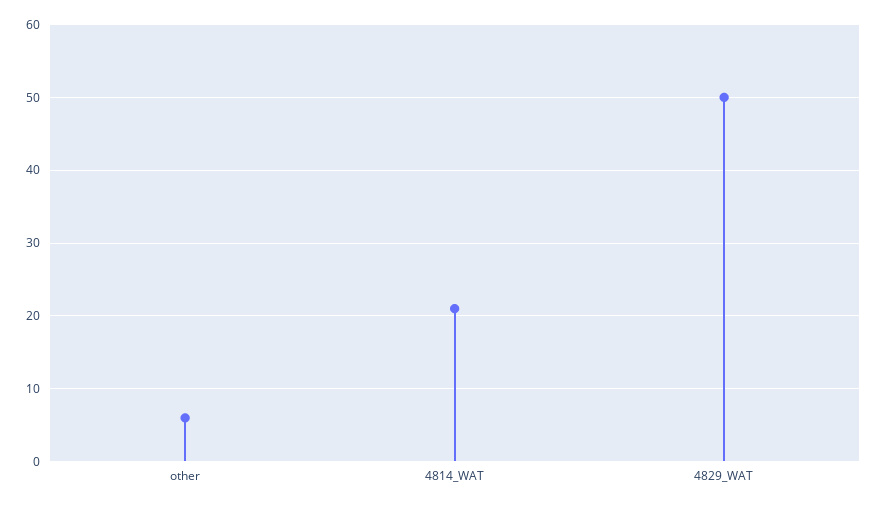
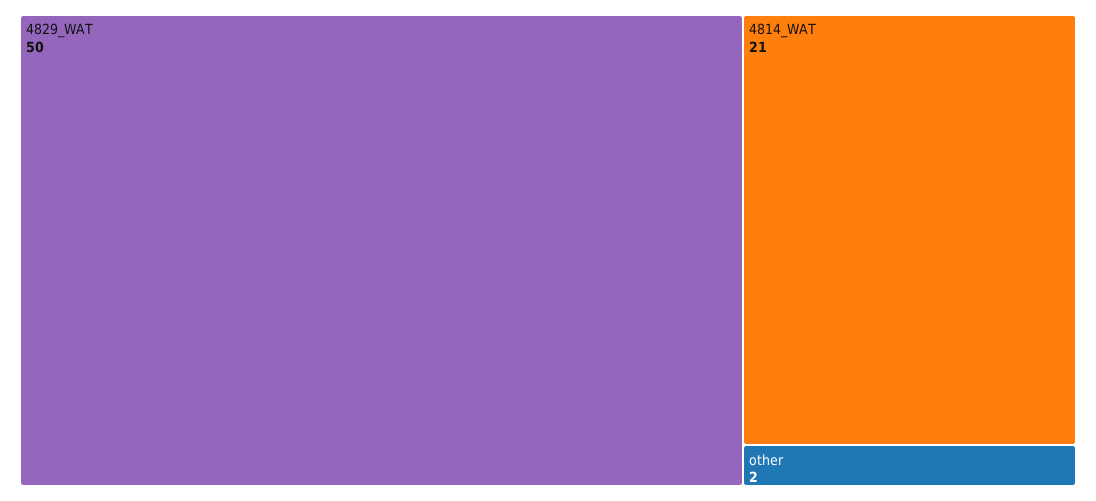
other: 6 -> 2

